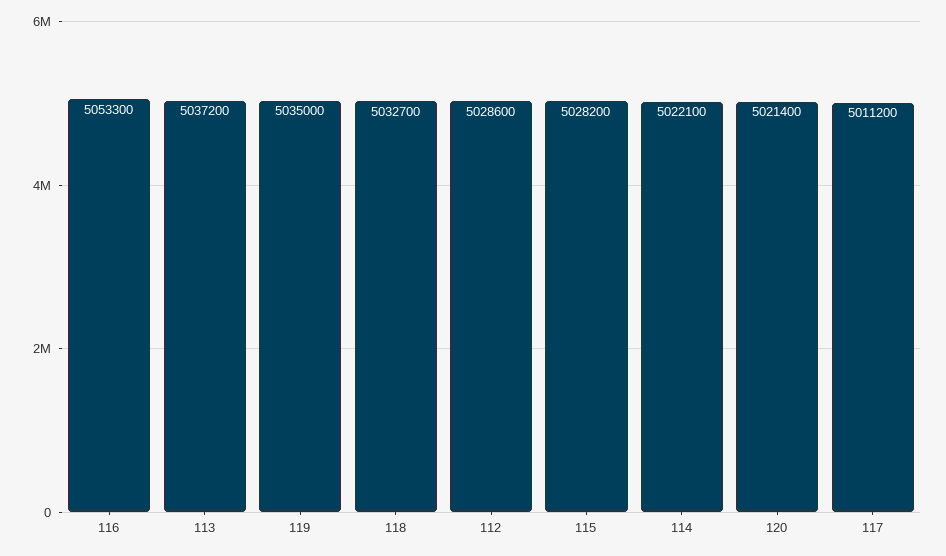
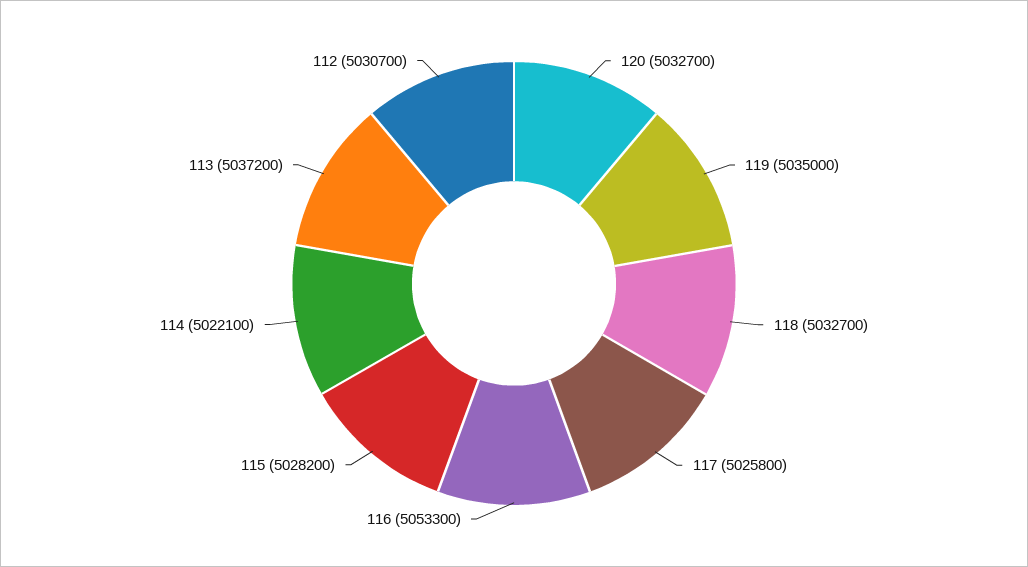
112: 5028600 -> 5030700
120: 5021400 -> 5032700
117: 5011200 -> 5025800

